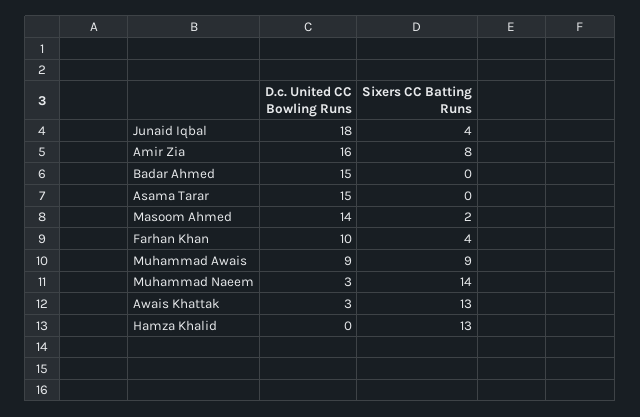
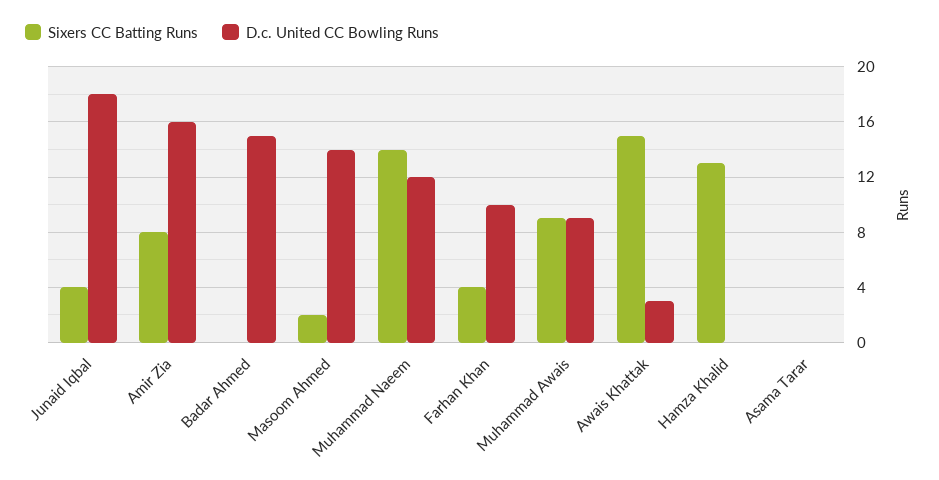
D.c. United CC Bowling Runs, Asama Tarar: 15 -> 0
D.c. United CC Bowling Runs, Muhammad Naeem: 3 -> 12
Sixers CC Batting Runs, Awais Khattak: 13 -> 15

